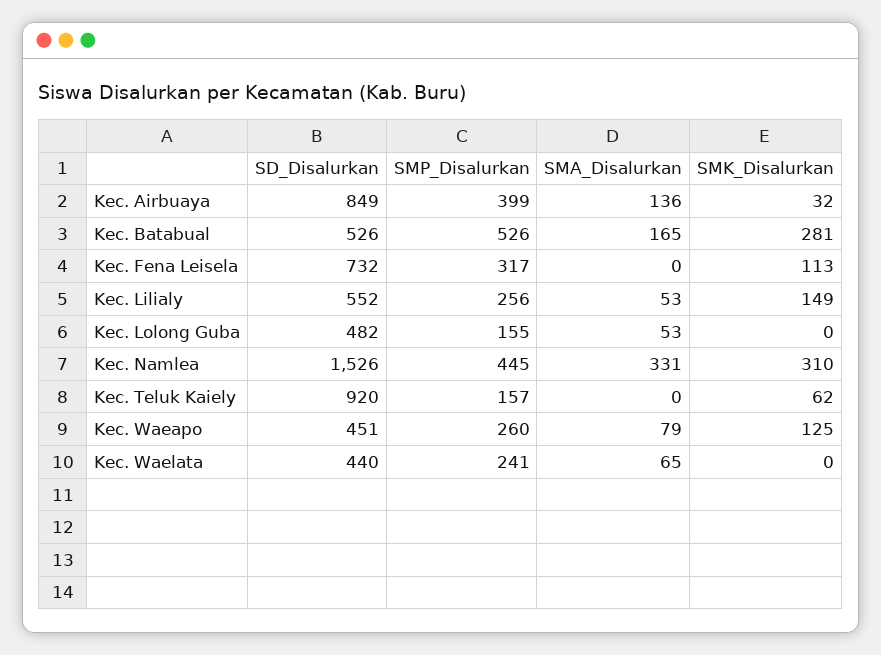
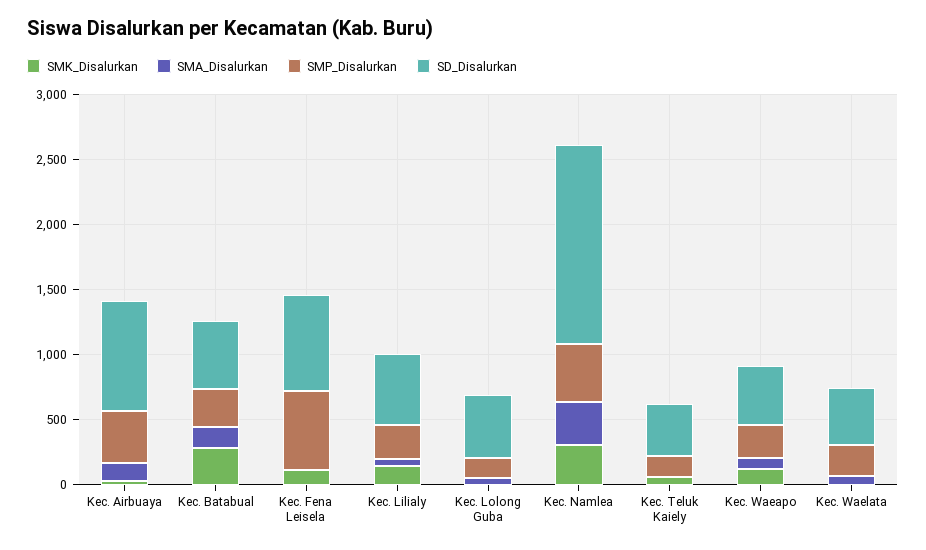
SMP_Disalurkan, Kec. Batabual: 526 -> 300
SMP_Disalurkan, Kec. Fena Leisela: 317 -> 600
SD_Disalurkan, Kec. Teluk Kaiely: 920 -> 400

